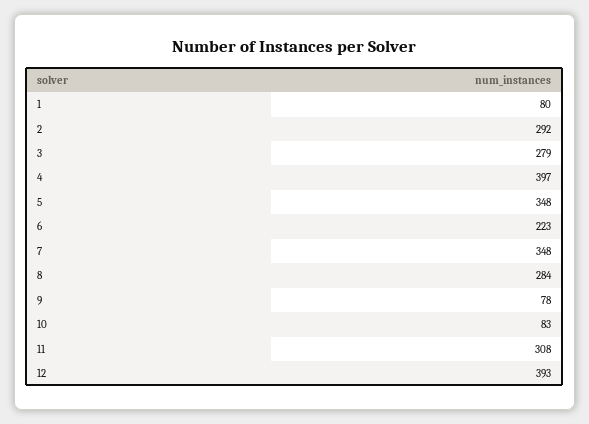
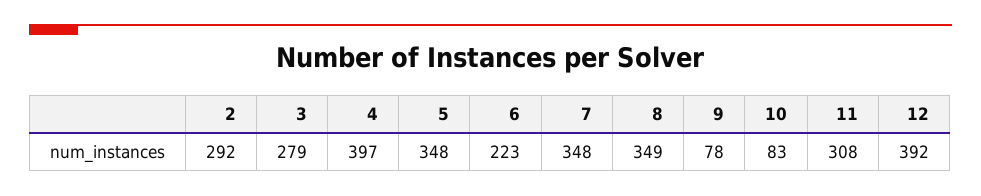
1: 80 -> none
8: 284 -> 349
12: 393 -> 392

